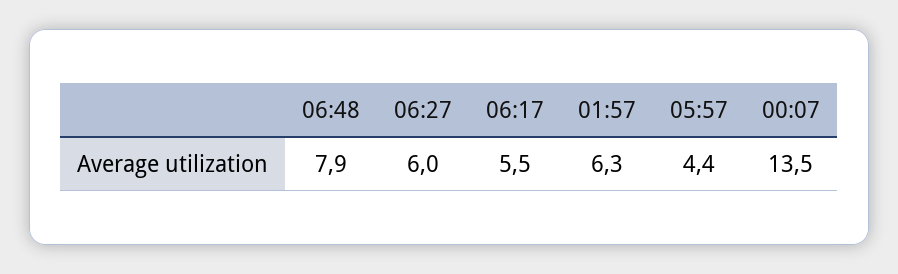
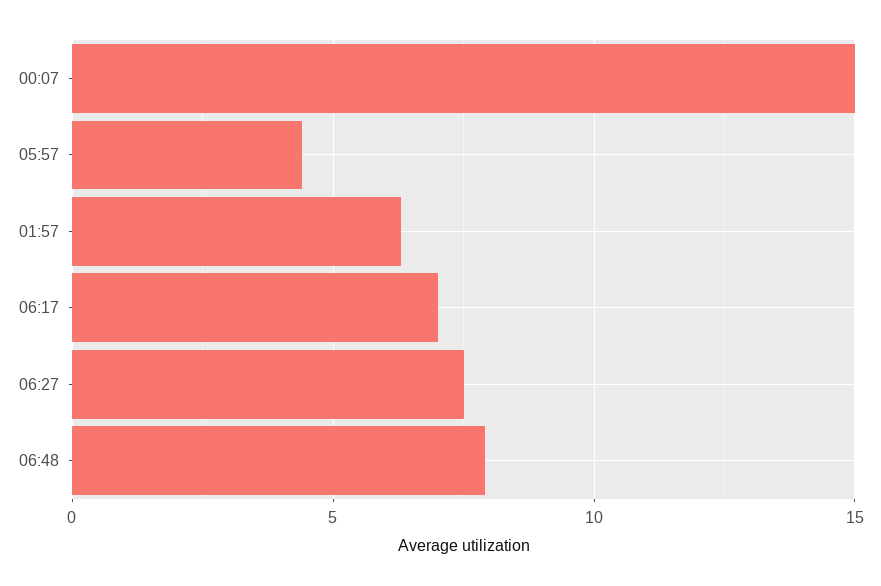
06:27: 6 -> 7.5
06:17: 5.5 -> 7
00:07: 13.5 -> 15

